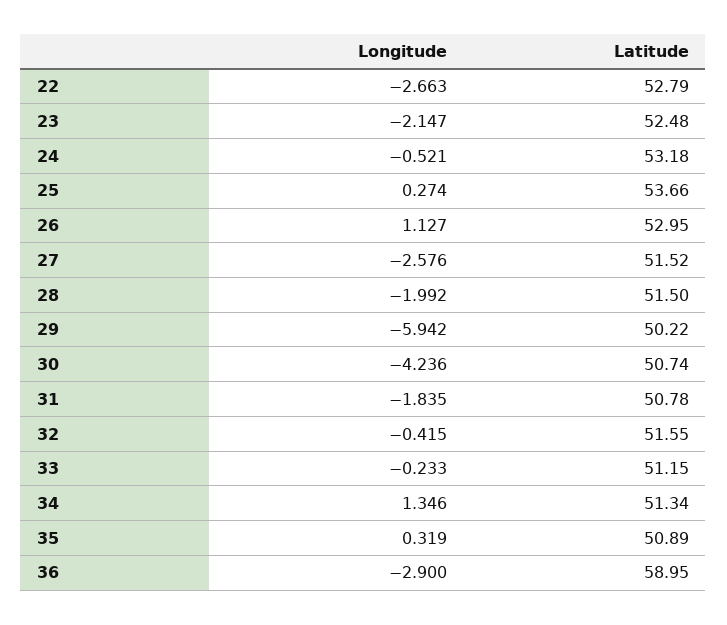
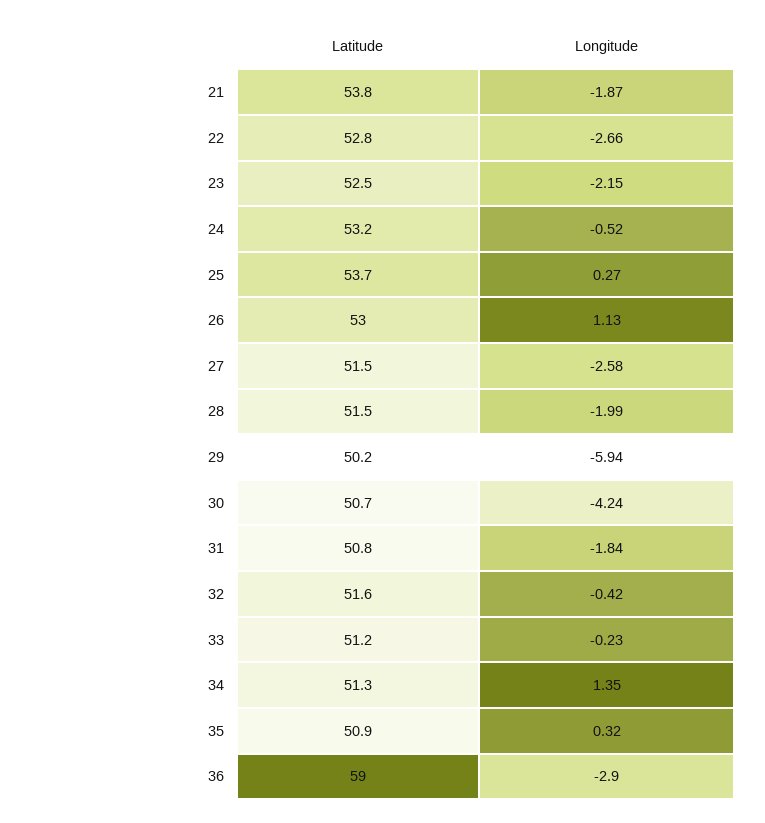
Latitude, 21: none -> 53.8
Longitude, 21: none -> -1.87

